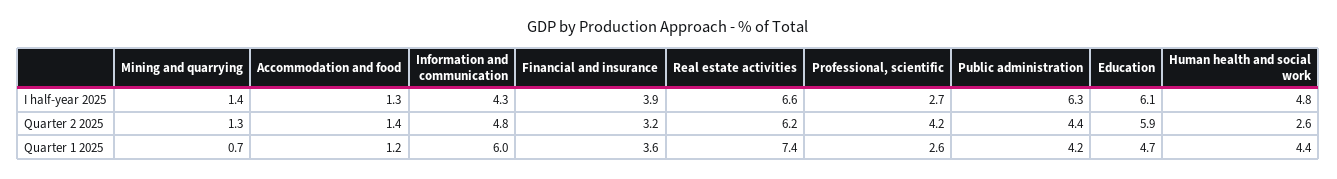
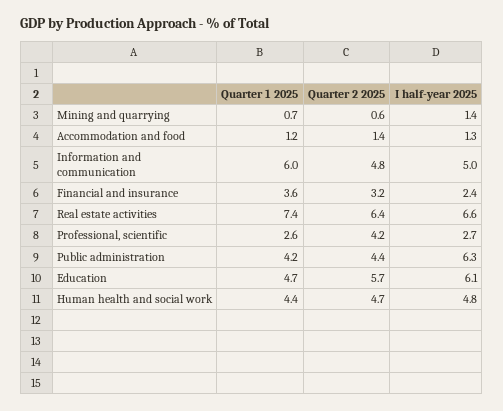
Information and communication, I half-year 2025: 4.3 -> 5
Financial and insurance, I half-year 2025: 3.9 -> 2.4
Mining and quarrying, Quarter 2 2025: 1.3 -> 0.6
Real estate activities, Quarter 2 2025: 6.2 -> 6.4
Education, Quarter 2 2025: 5.9 -> 5.7
Human health and social work, Quarter 2 2025: 2.6 -> 4.7

